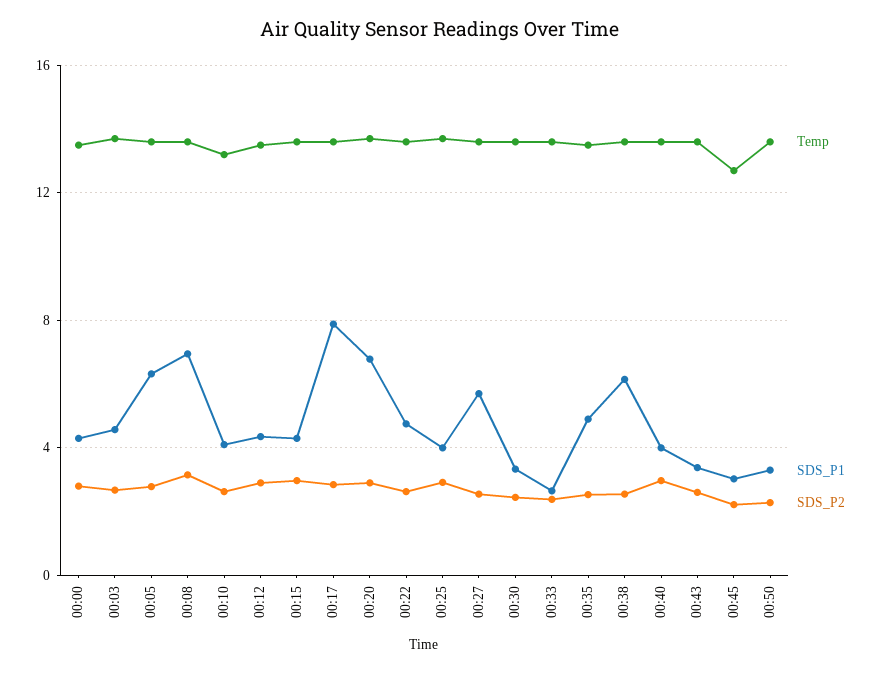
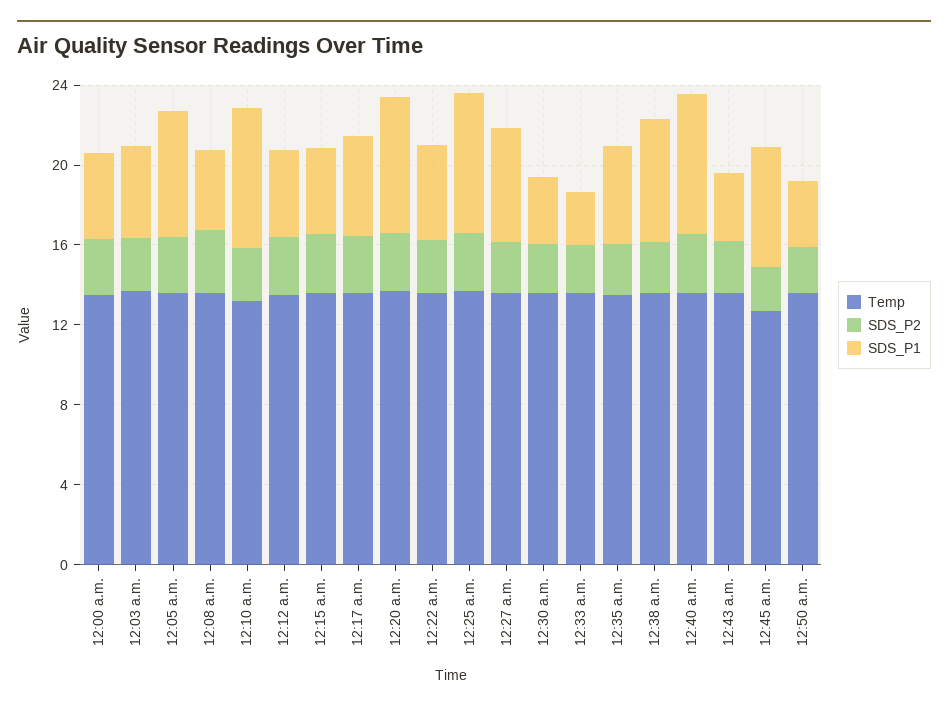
SDS_P1, 00:08: 7 -> 4
SDS_P1, 00:10: 4 -> 7
SDS_P1, 00:17: 8 -> 5
SDS_P1, 00:25: 4 -> 7
SDS_P1, 00:40: 4 -> 7
SDS_P1, 00:45: 3 -> 6

